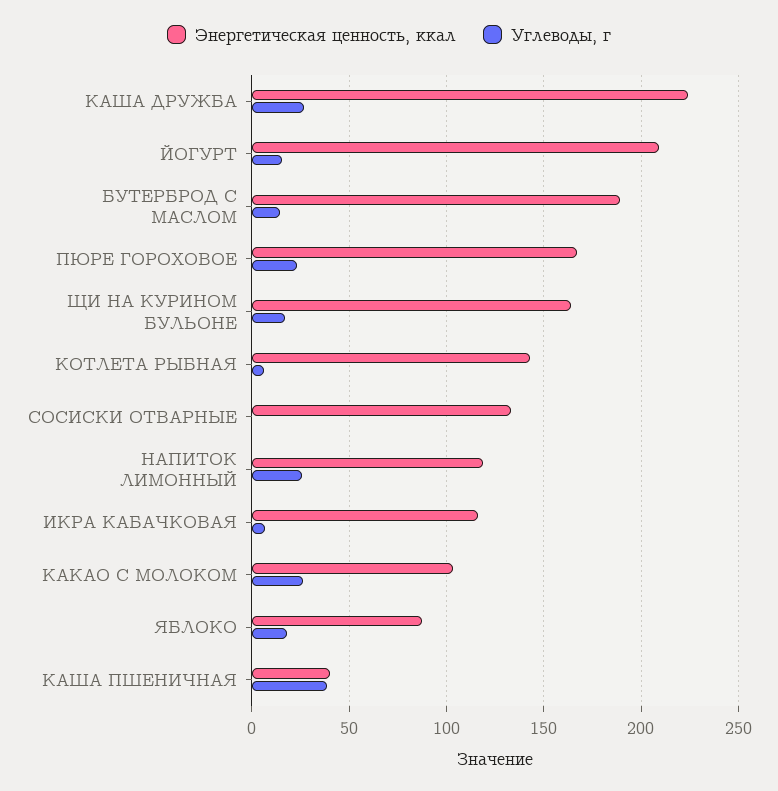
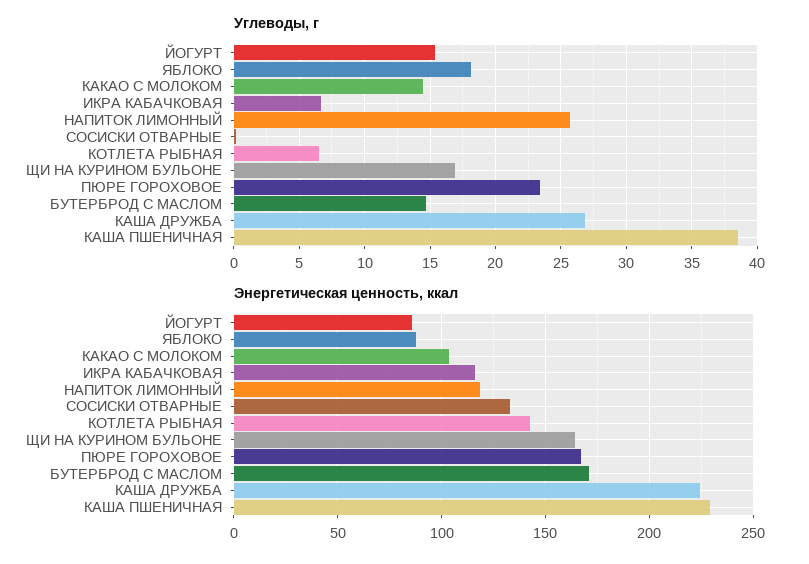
Энергетическая ценность, ккал, ЙОГУРТ: 210 -> 85
Энергетическая ценность, ккал, БУТЕРБРОД С МАСЛОМ: 190 -> 170
Углеводы, г, КАКАО С МОЛОКОМ: 25 -> 14.5
Энергетическая ценность, ккал, КАША ПШЕНИЧНАЯ: 40 -> 230

